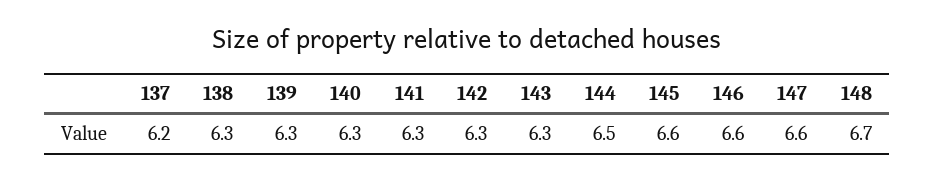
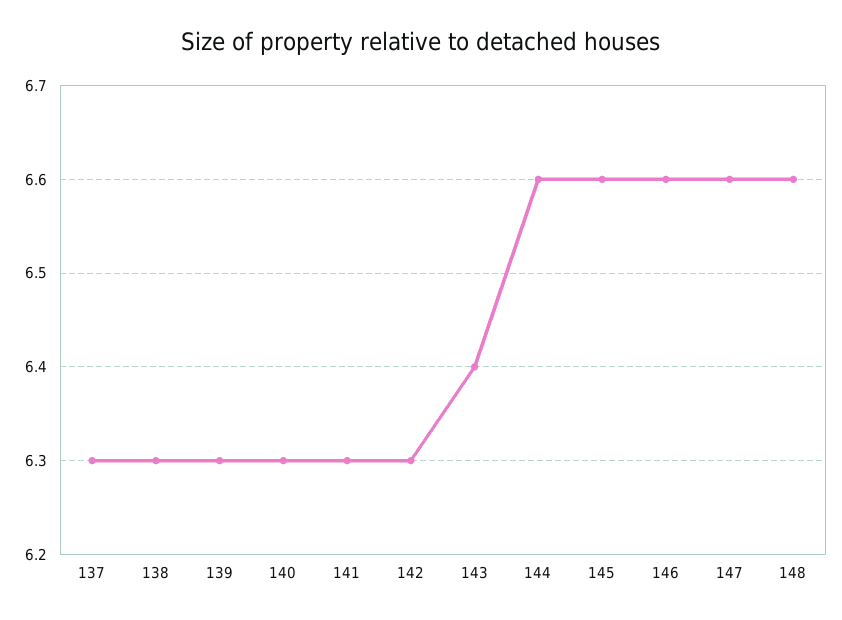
137: 6.2 -> 6.3
143: 6.3 -> 6.4
144: 6.5 -> 6.6
148: 6.7 -> 6.6

